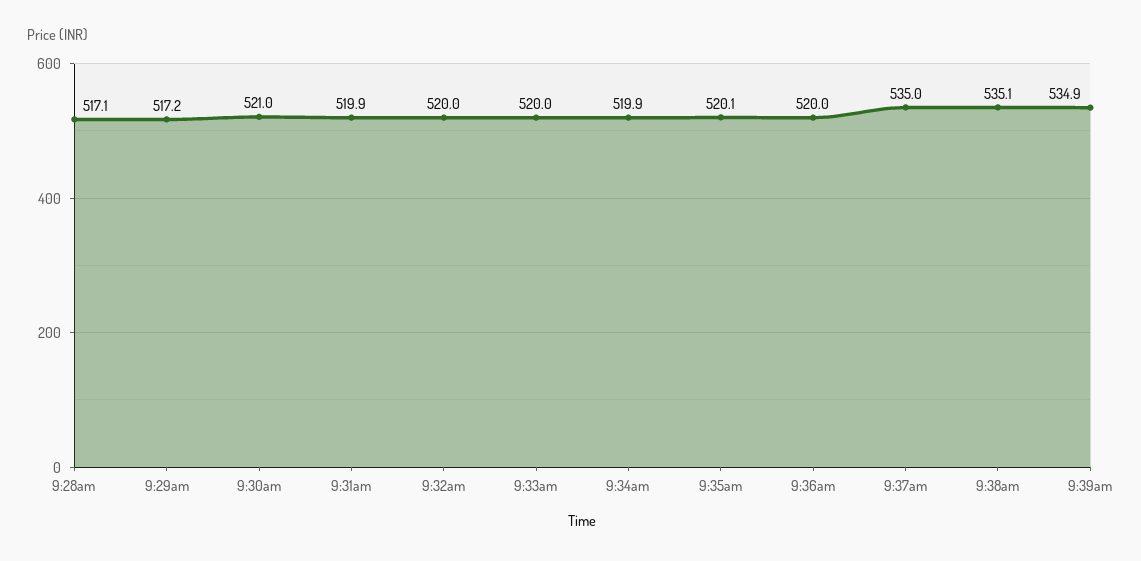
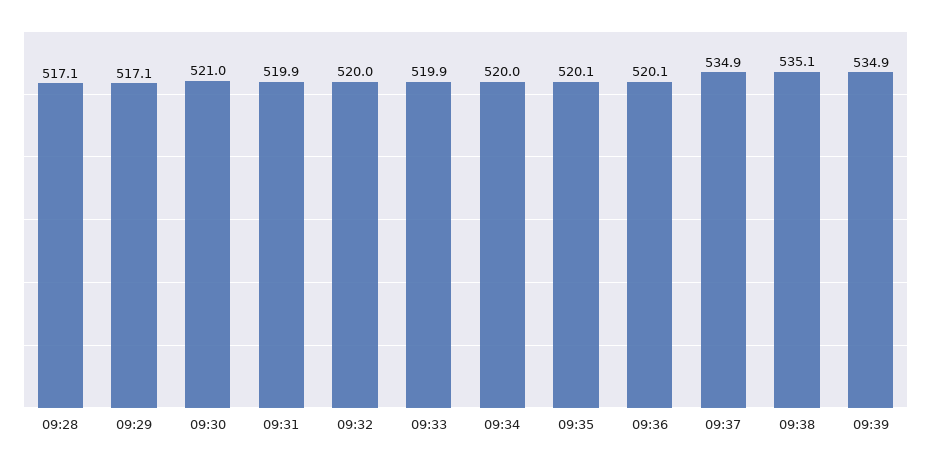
9:29am: 517.2 -> 517.1
9:33am: 520 -> 519.9
9:34am: 519.9 -> 520
9:36am: 520 -> 520.1
9:37am: 535 -> 534.9

